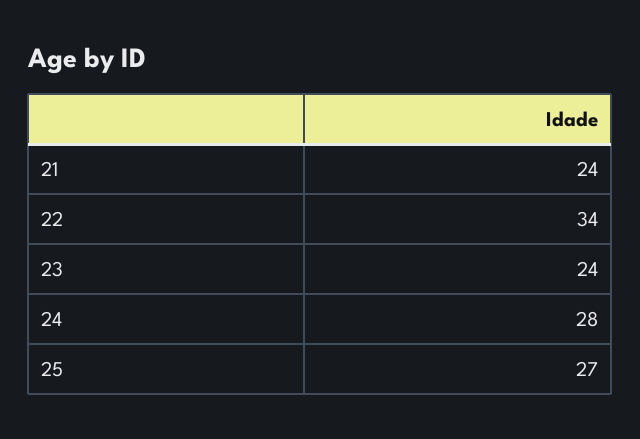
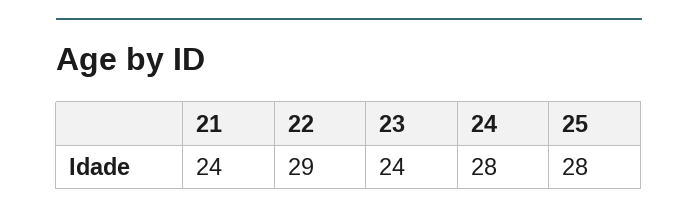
22: 34 -> 29
25: 27 -> 28

